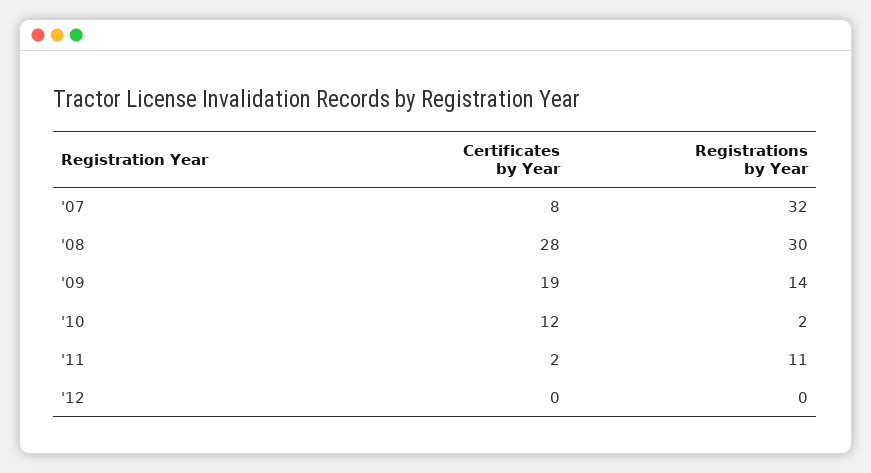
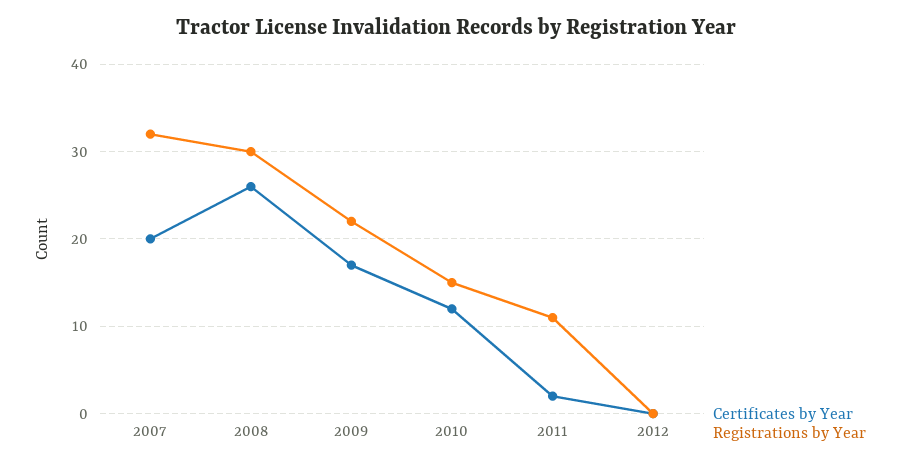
Certificates by Year, '07: 8 -> 20
Certificates by Year, '08: 28 -> 26
Certificates by Year, '09: 19 -> 17
Registrations by Year, '09: 14 -> 22
Registrations by Year, '10: 2 -> 15

